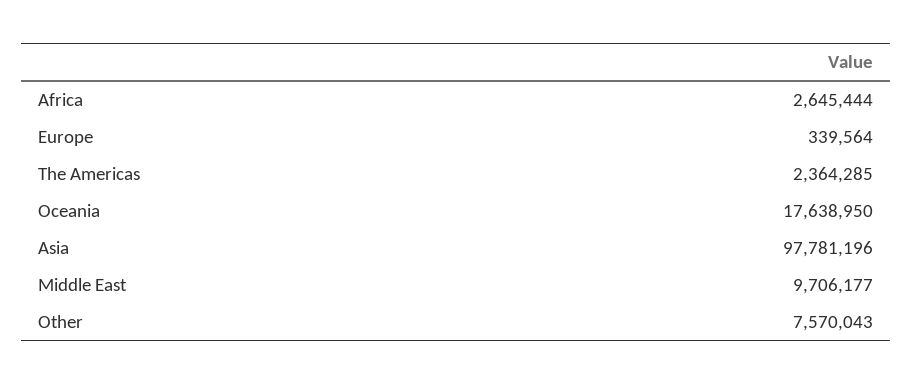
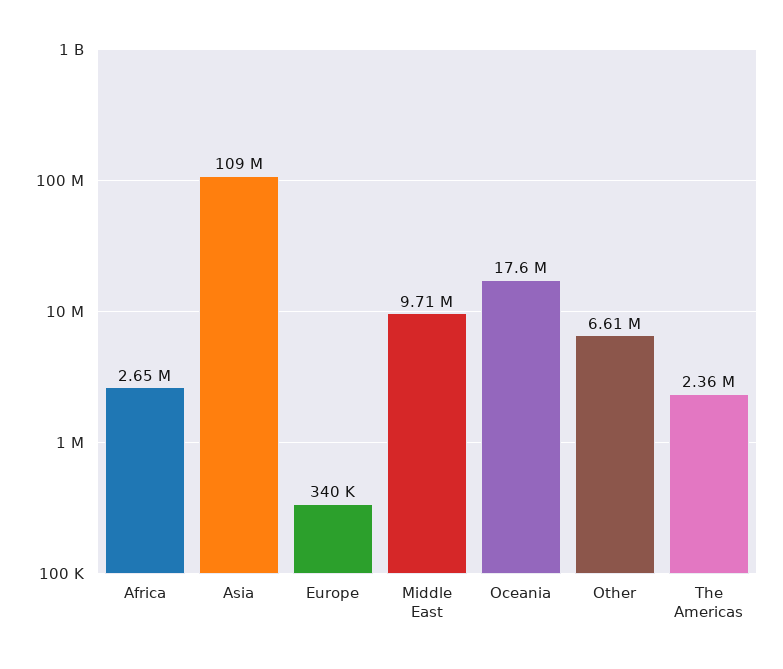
Asia: 97781196 -> 109000000
Other: 7570043 -> 6610000

